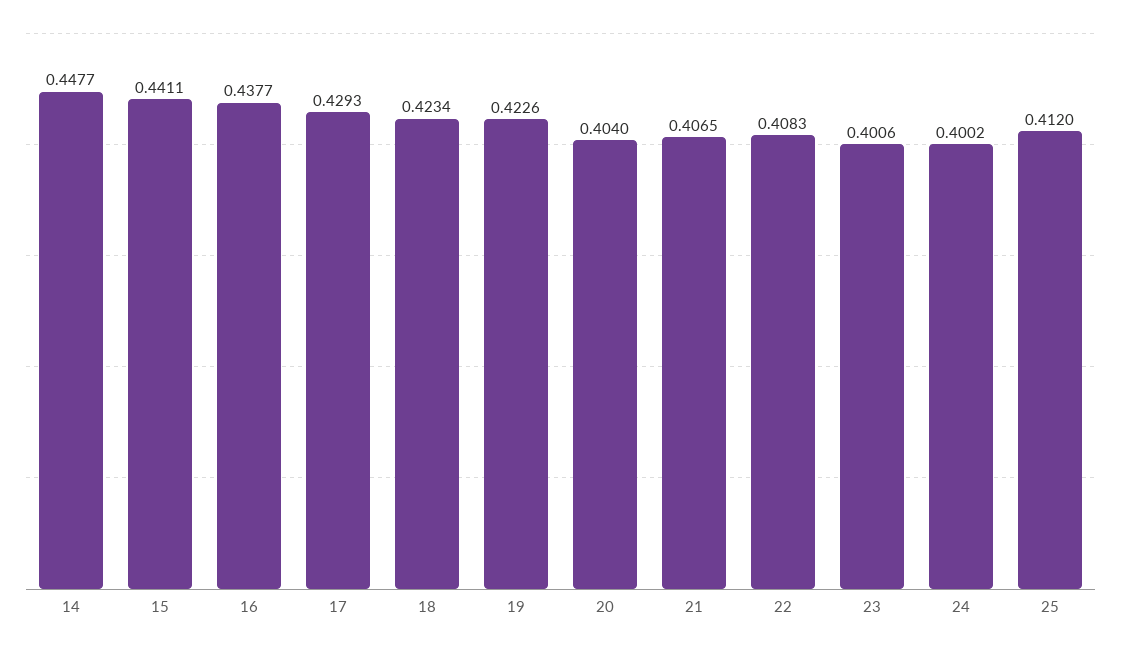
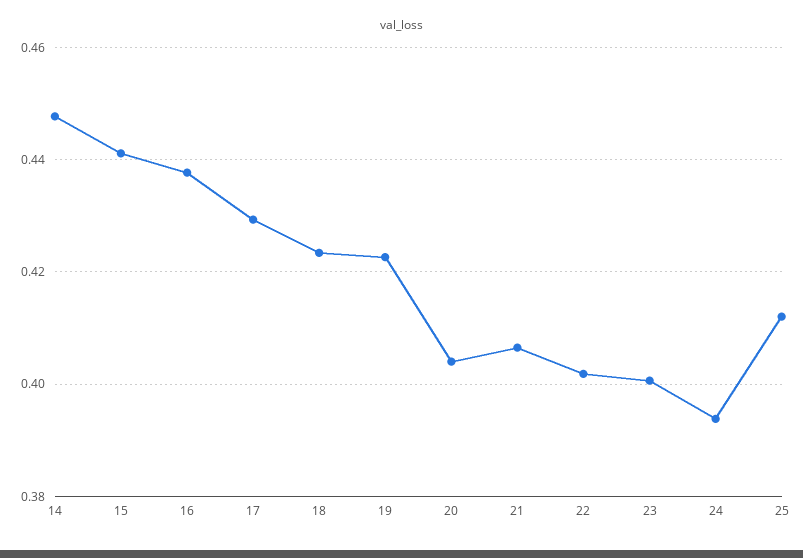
22: 0.4083 -> 0.402
24: 0.4002 -> 0.394

